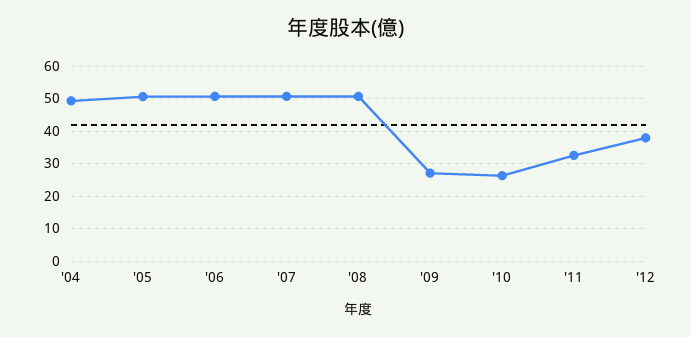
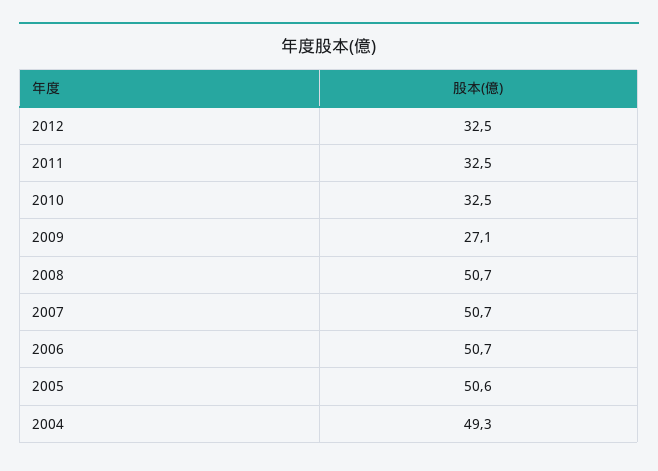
'10: 26 -> 32.5
'12: 38 -> 32.5

